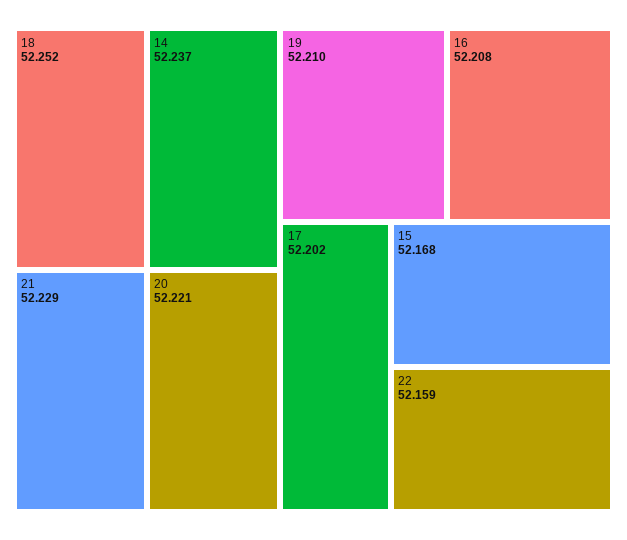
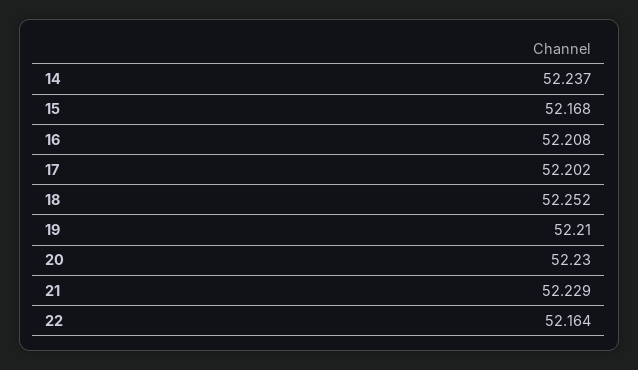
20: 52.221 -> 52.23
22: 52.159 -> 52.164

